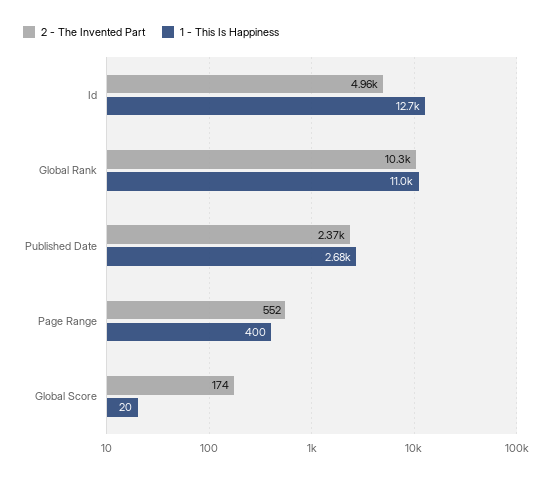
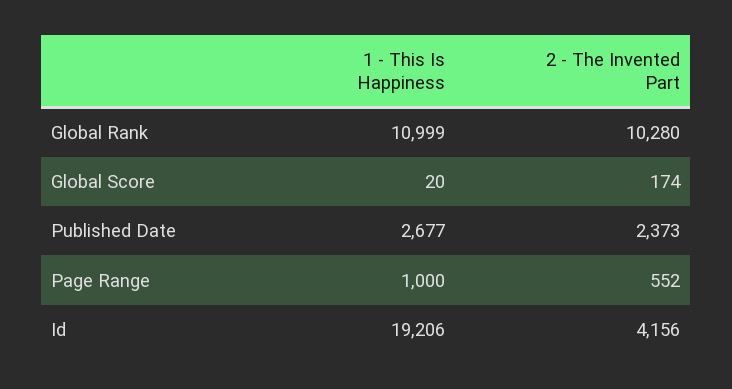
2 - The Invented Part, Id: 4960 -> 4156
1 - This Is Happiness, Id: 12700 -> 19206
1 - This Is Happiness, Page Range: 400 -> 1000

